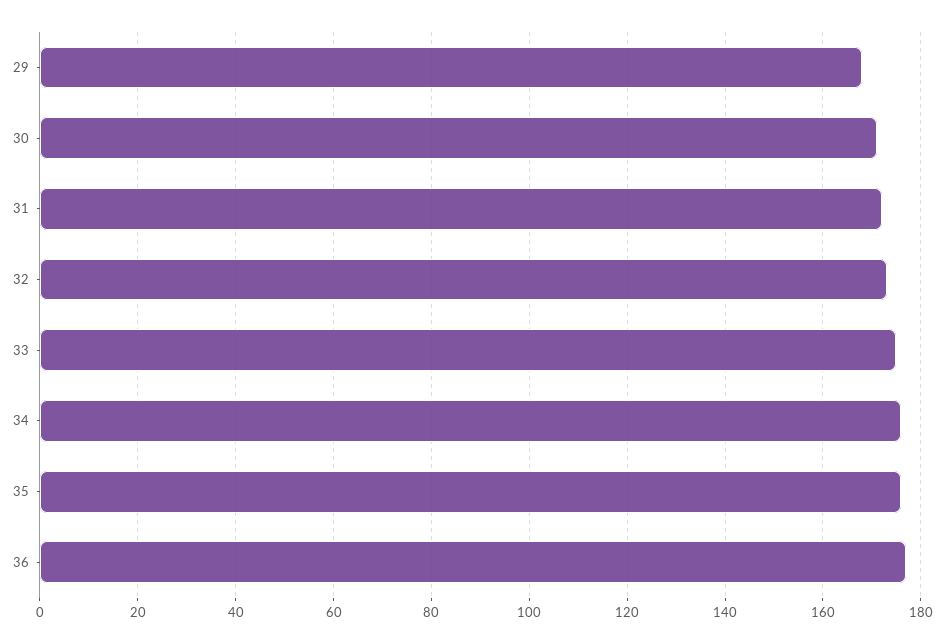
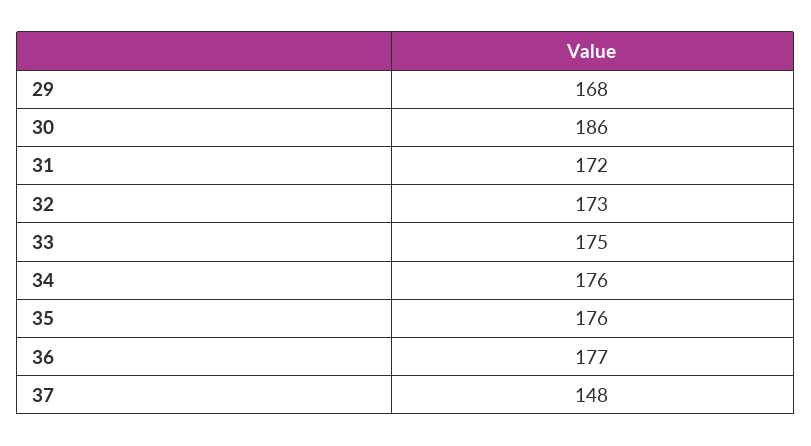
30: 170 -> 186
37: none -> 148

